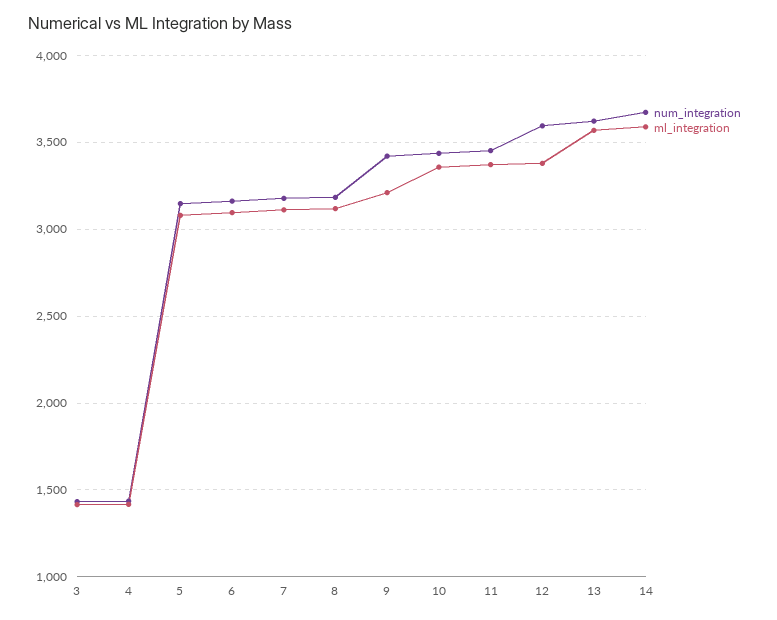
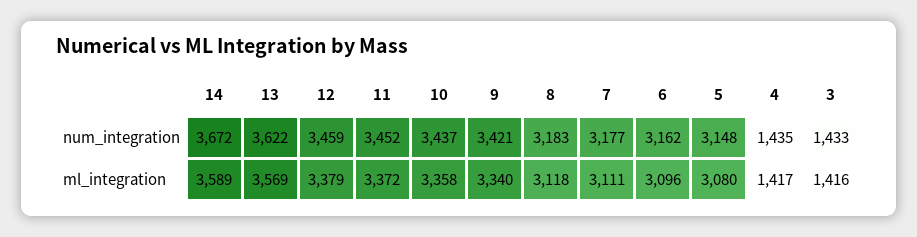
ml_integration, 9: 3200 -> 3340
num_integration, 12: 3600 -> 3459

